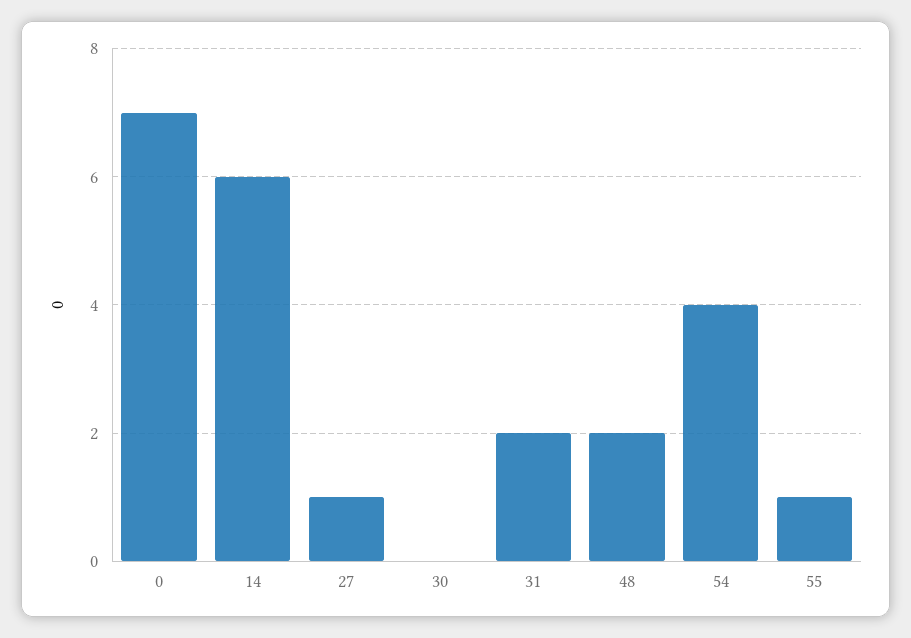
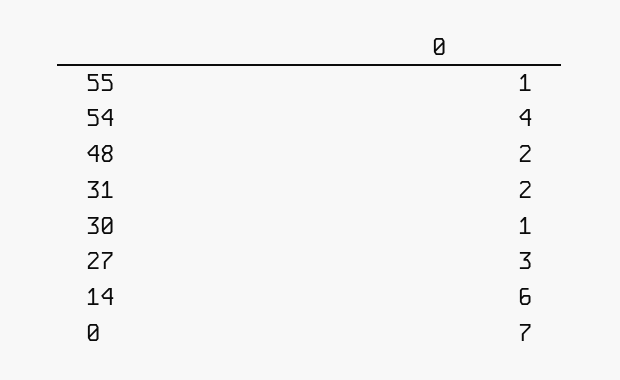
27: 1 -> 3
30: 0 -> 1

